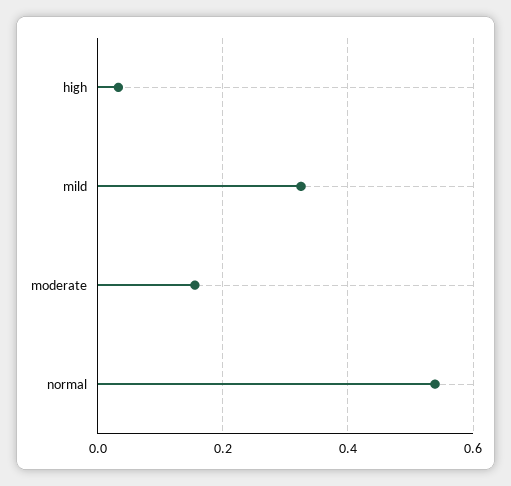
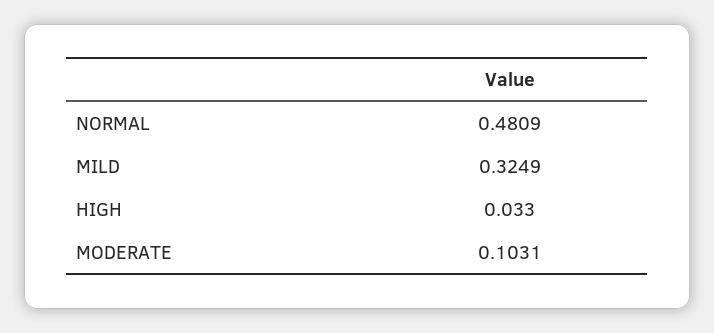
moderate: 0.16 -> 0.1031
normal: 0.54 -> 0.4809

